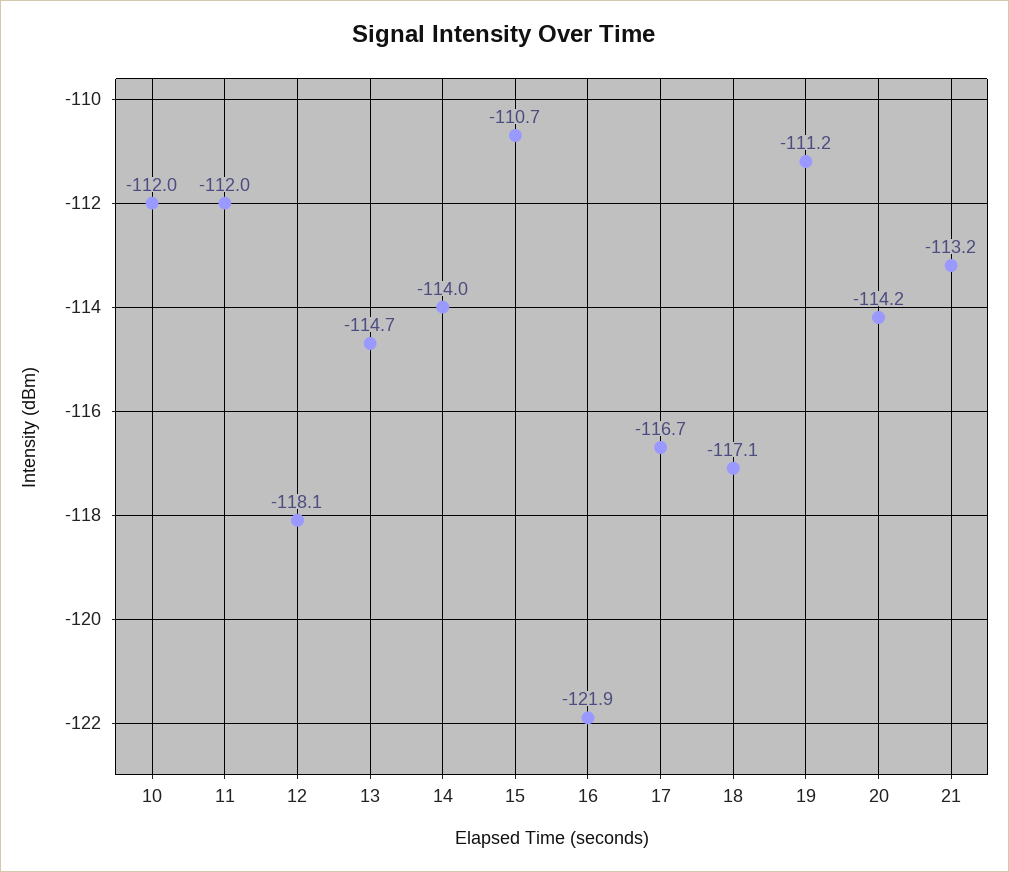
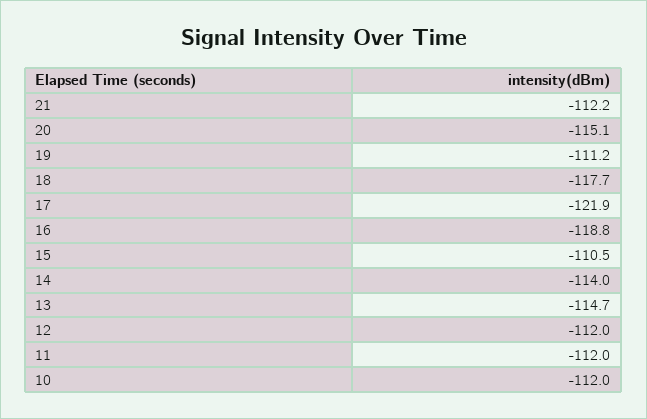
12: -118.1 -> -112
15: -110.7 -> -110.5
16: -121.9 -> -118.8
17: -116.7 -> -121.9
18: -117.1 -> -117.7
20: -114.2 -> -115.1
21: -113.2 -> -112.2

